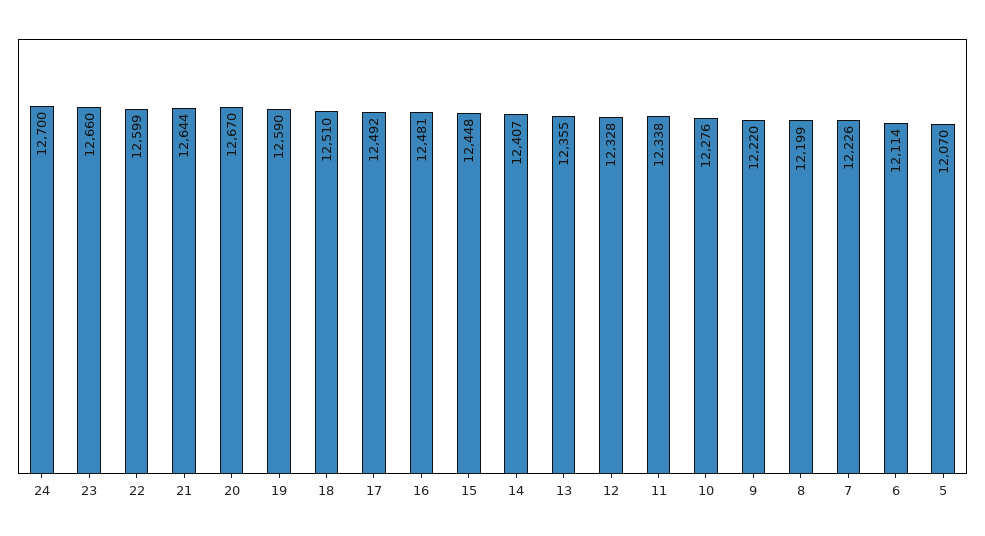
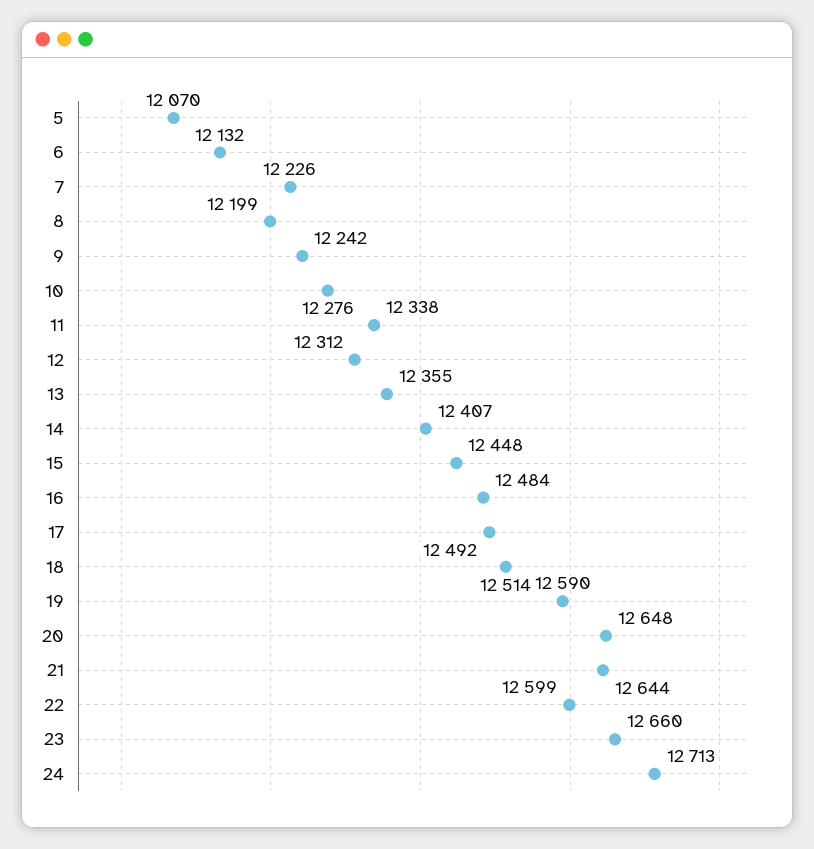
24: 12700 -> 12713
20: 12670 -> 12648
18: 12510 -> 12514
16: 12481 -> 12484
12: 12328 -> 12312
9: 12220 -> 12242
6: 12114 -> 12132

